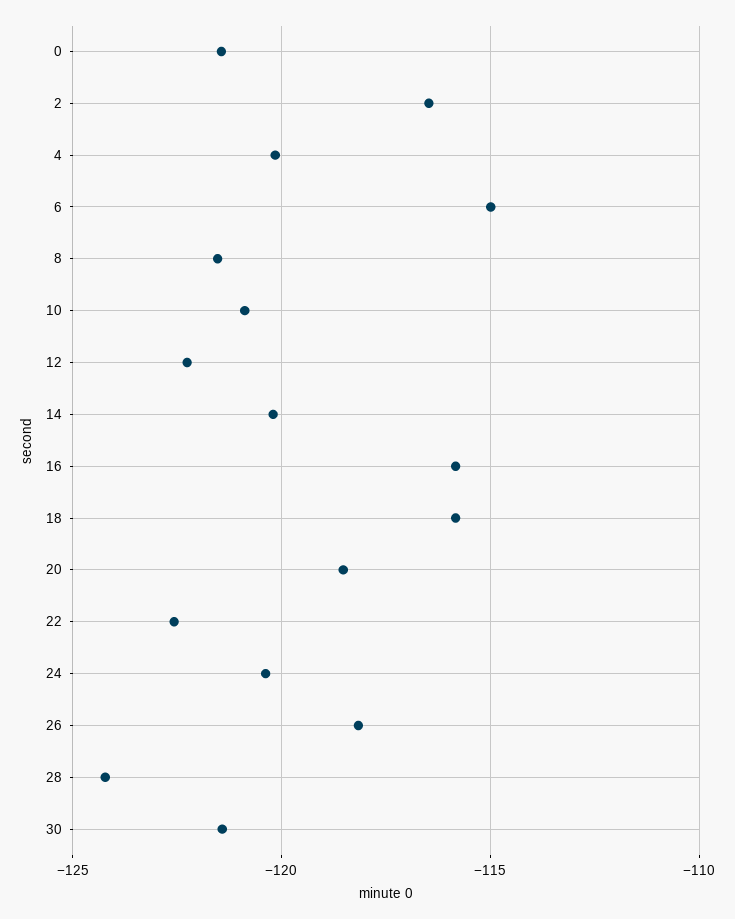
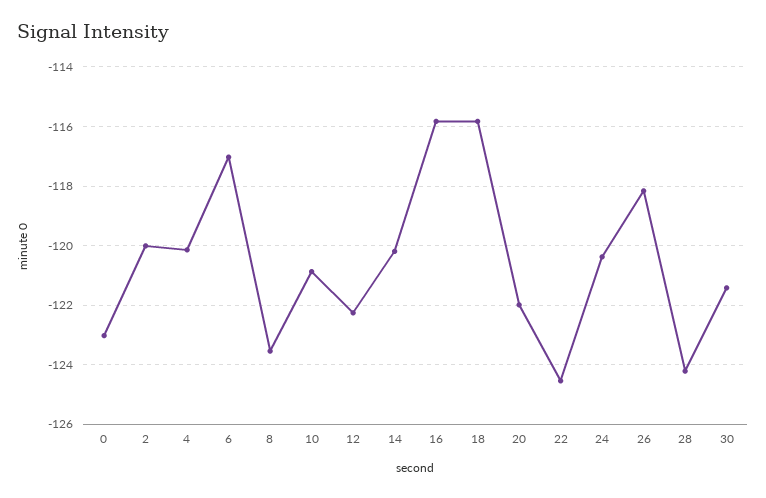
0: -121.5 -> -123
2: -116.5 -> -120
6: -115 -> -117
8: -121.5 -> -123.5
20: -118.5 -> -122
22: -122.5 -> -124.5

